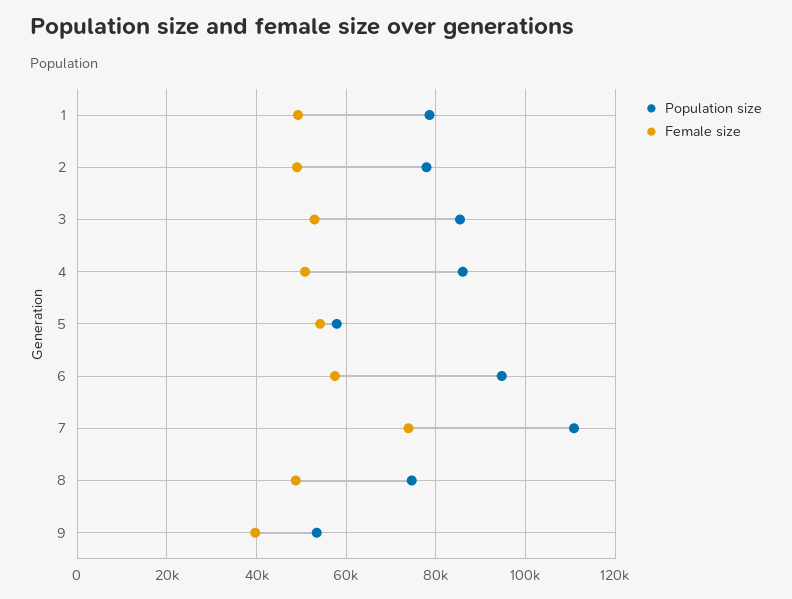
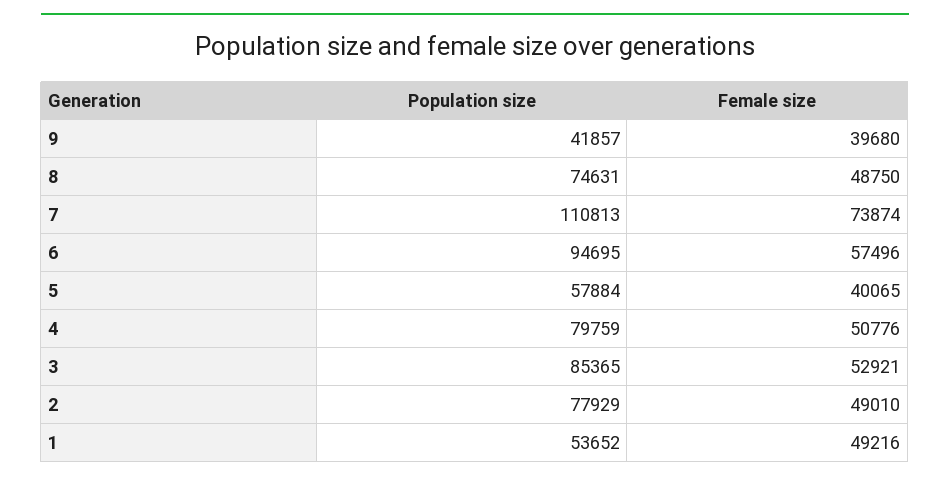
Population size, 1: 78000 -> 53652
Population size, 4: 86000 -> 79759
Female size, 5: 54000 -> 40065
Population size, 9: 54000 -> 41857

